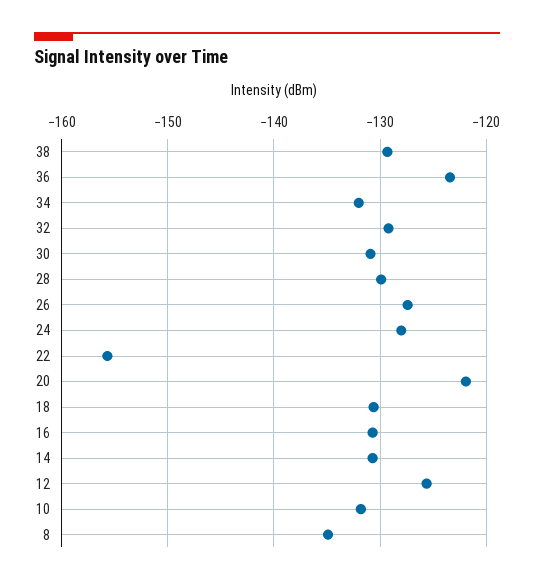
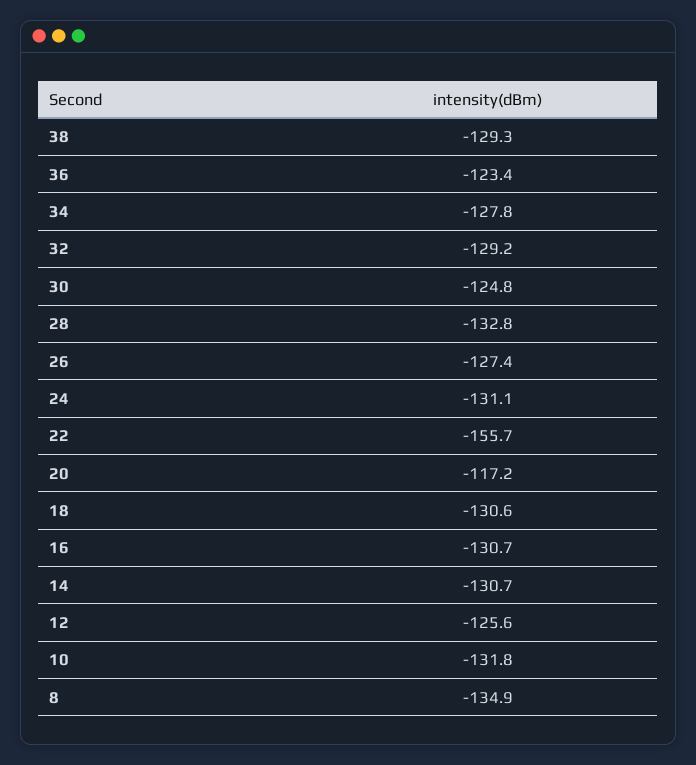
34: -132 -> -127.8
30: -131 -> -124.8
28: -130 -> -132.8
24: -128 -> -131.1
20: -122 -> -117.2

